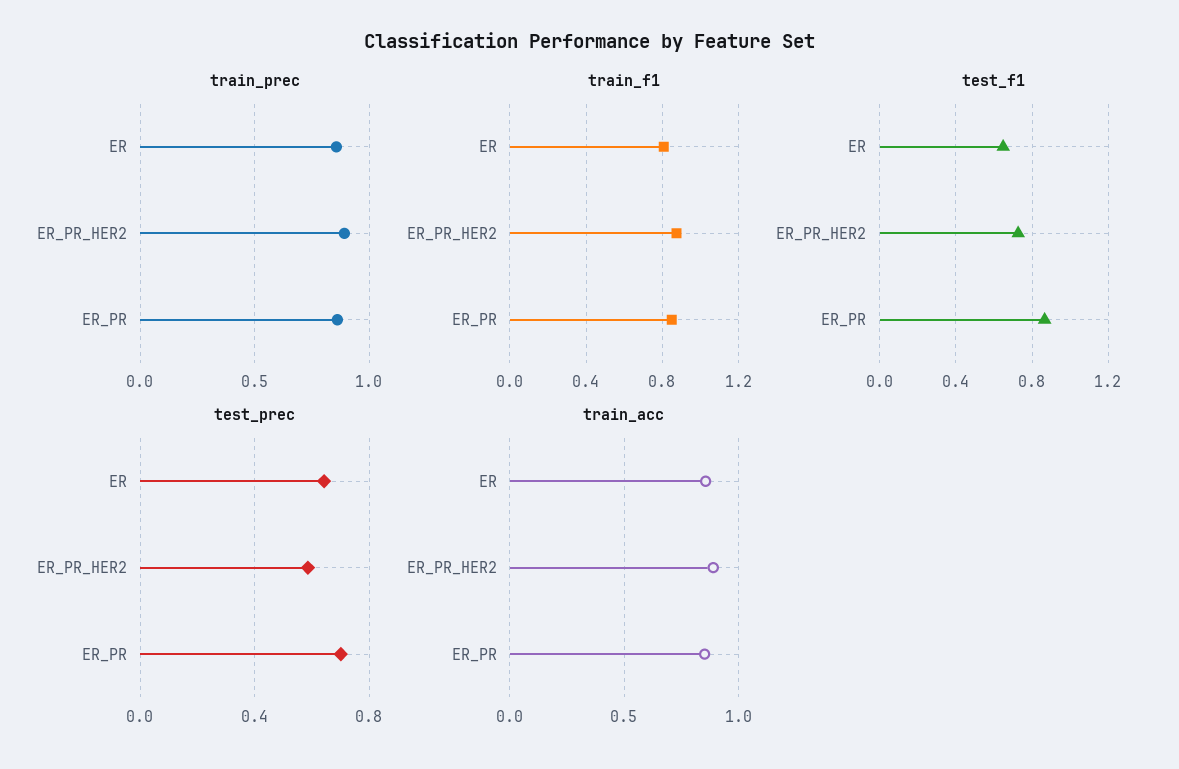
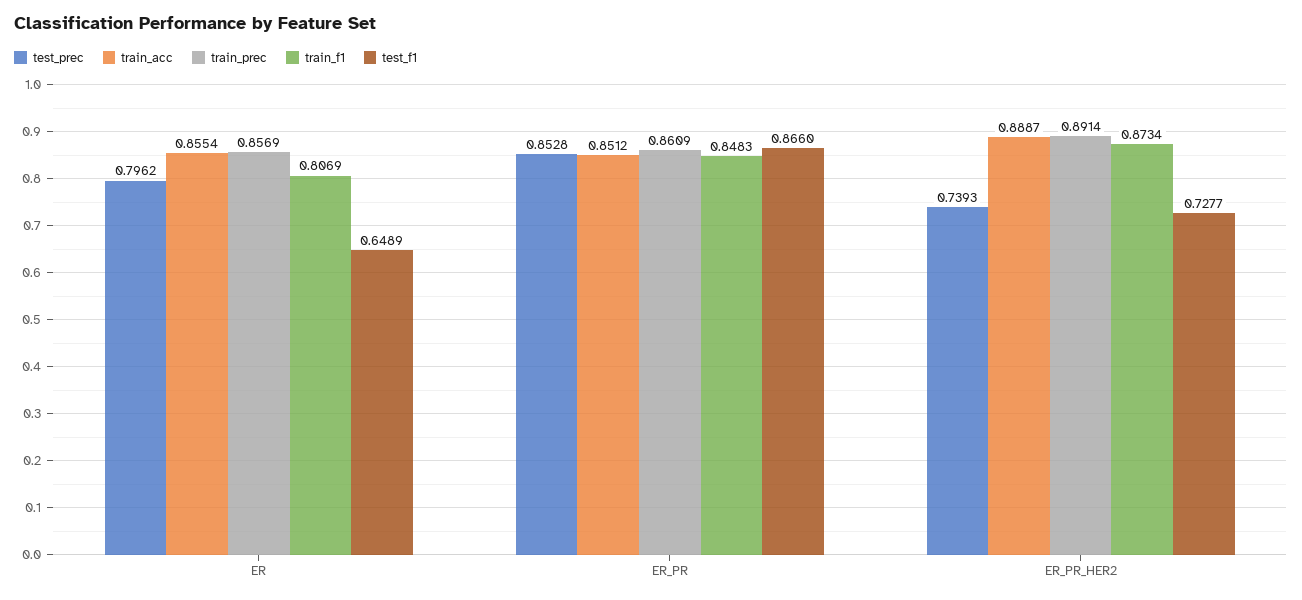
test_prec, ER: 0.65 -> 0.7962
test_prec, ER_PR_HER2: 0.6 -> 0.7393
test_prec, ER_PR: 0.7 -> 0.8528

